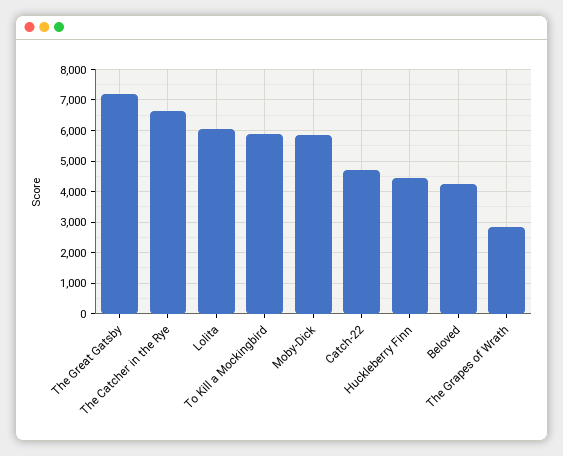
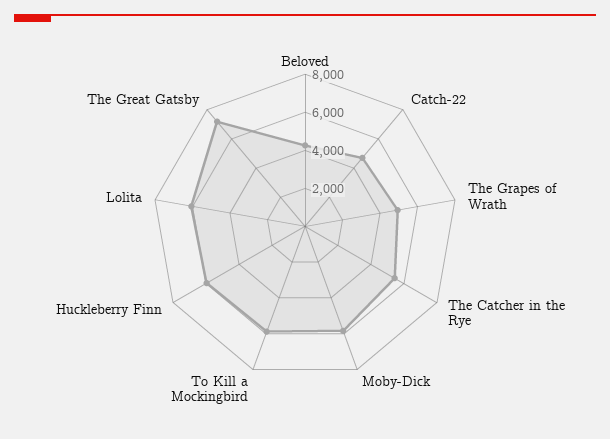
The Catcher in the Rye: 6600 -> 5500
Huckleberry Finn: 4400 -> 6000
The Grapes of Wrath: 2800 -> 5000

